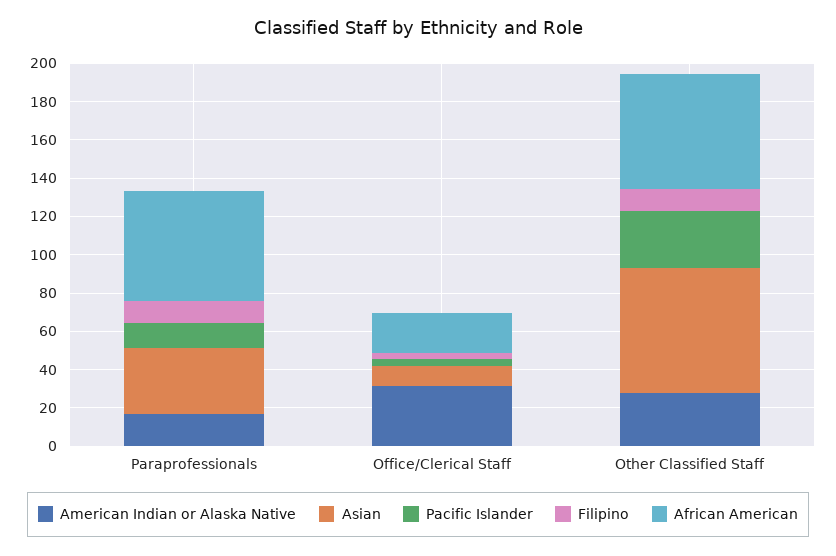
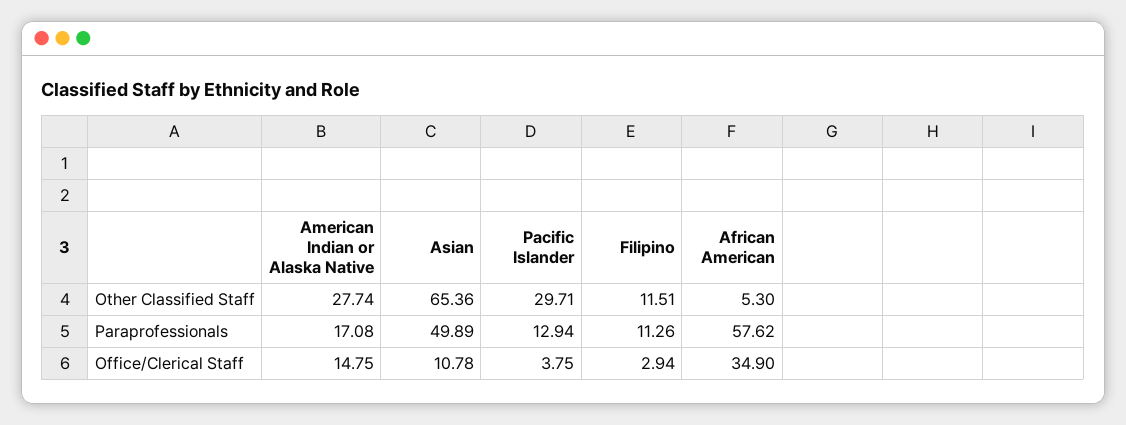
Asian, Paraprofessionals: 35 -> 49.89
American Indian or Alaska Native, Office/Clerical Staff: 30 -> 14.75
African American, Office/Clerical Staff: 20 -> 34.9
African American, Other Classified Staff: 60 -> 5.3

